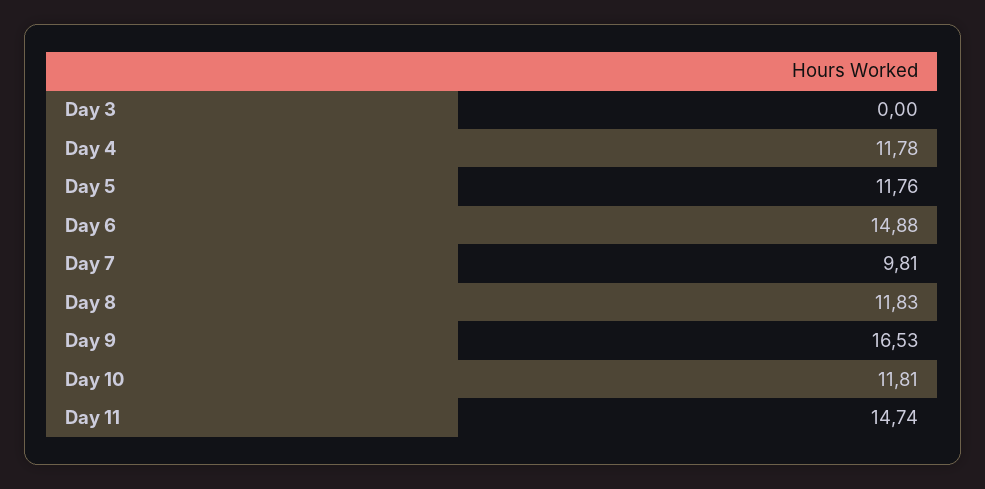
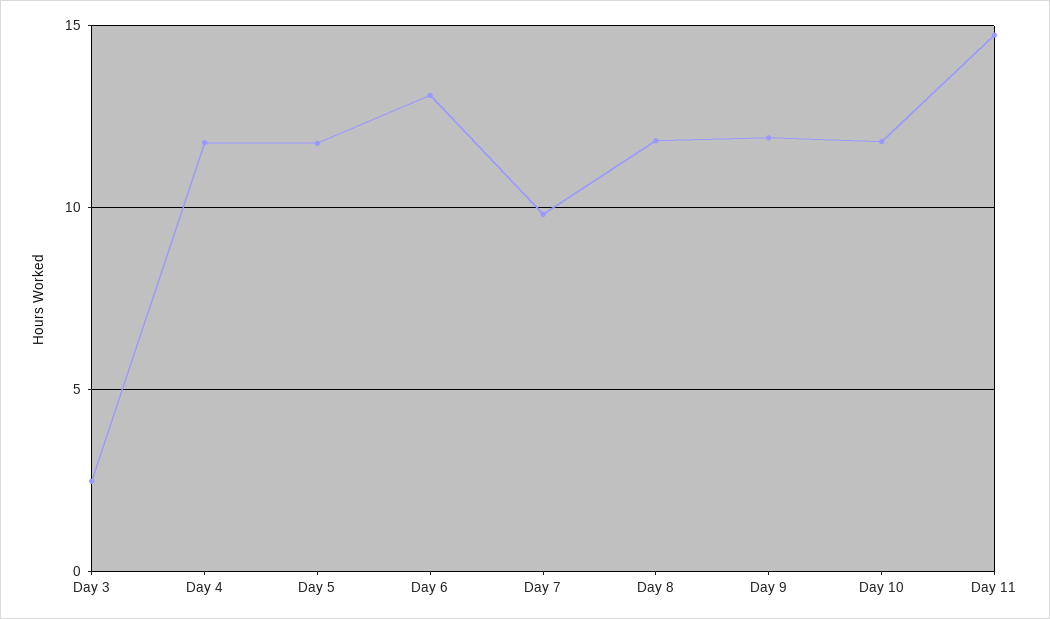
Day 3: 0 -> 2.5
Day 6: 14.88 -> 13
Day 9: 16.53 -> 12

